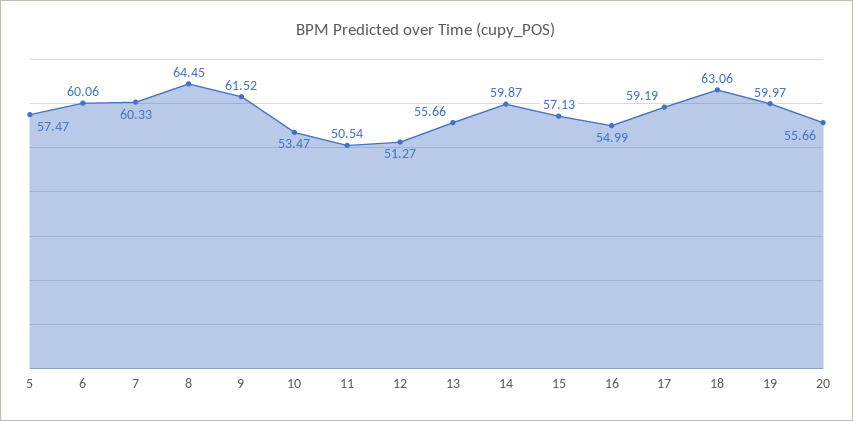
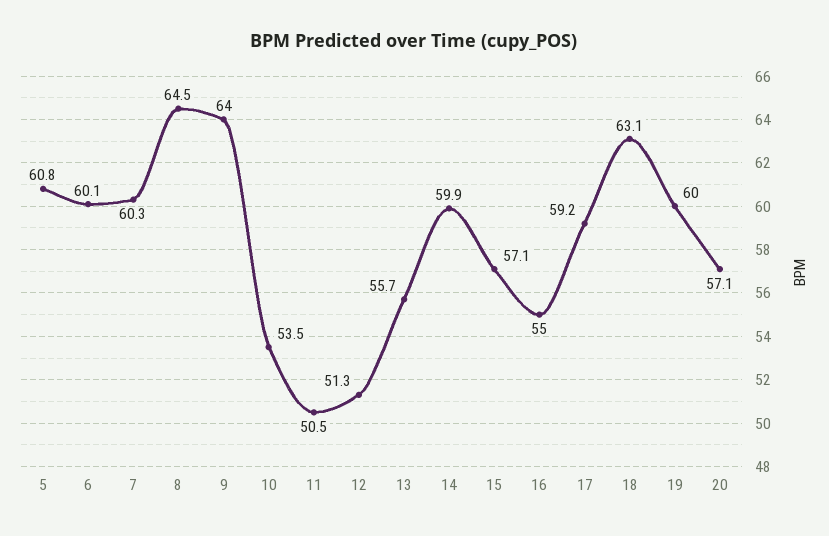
5: 57.47 -> 60.8
9: 61.52 -> 64
20: 55.66 -> 57.1

